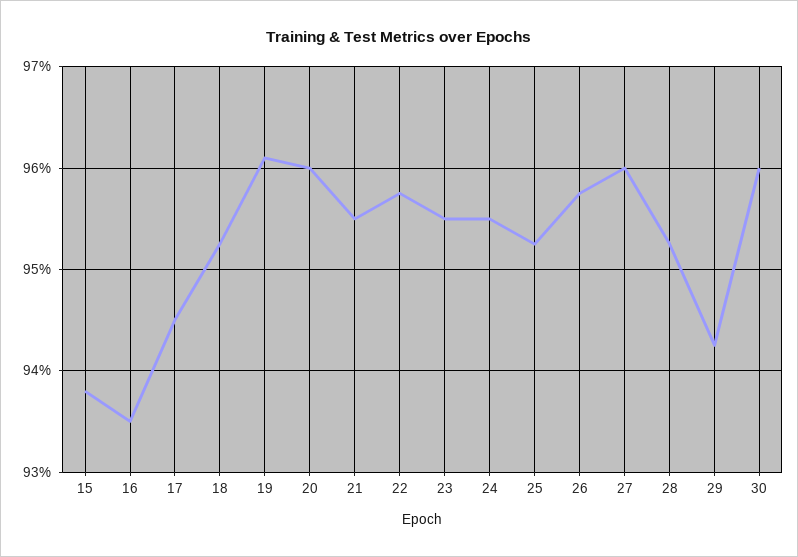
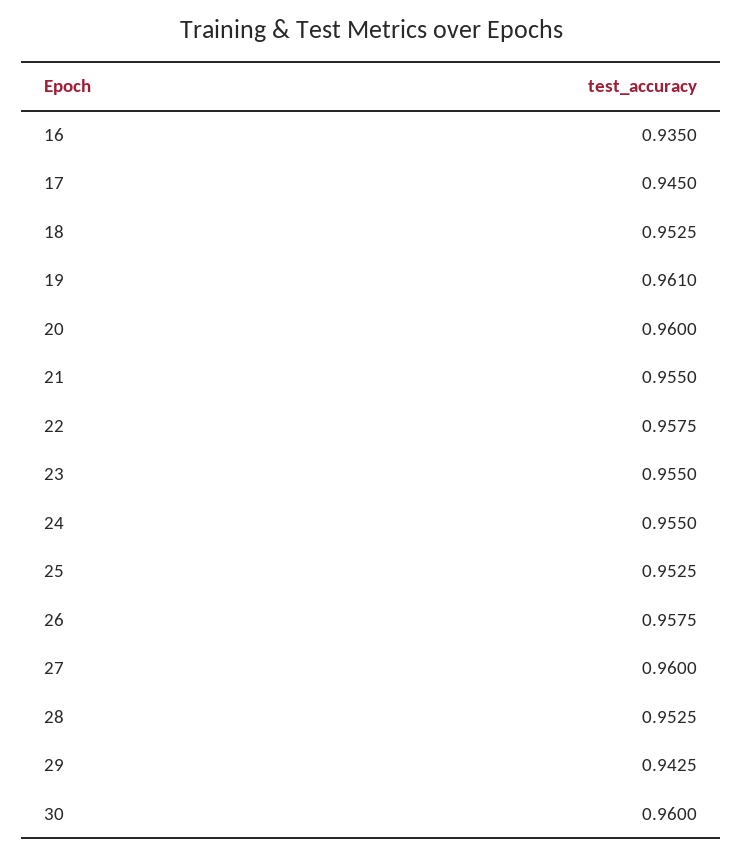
15: 0.938 -> none

